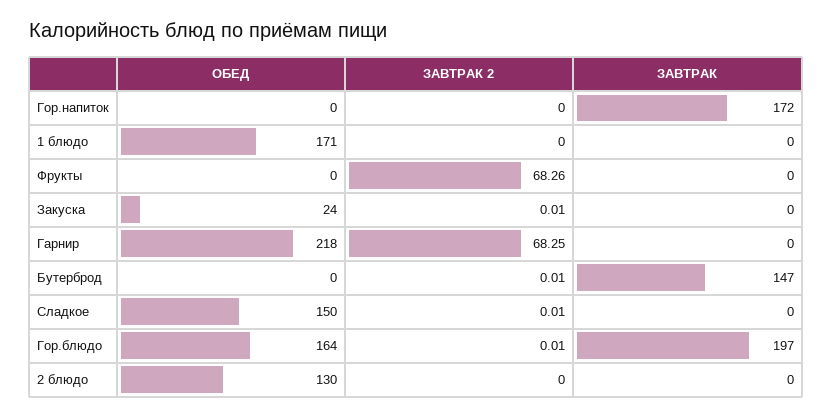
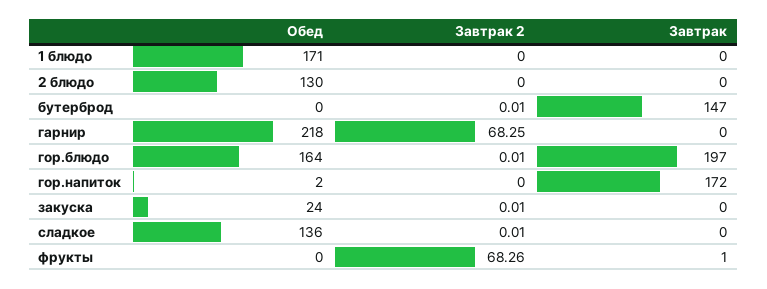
ОБЕД, Гор.напиток: 0 -> 2
ЗАВТРАК, Фрукты: 0 -> 1
ОБЕД, Сладкое: 150 -> 136

